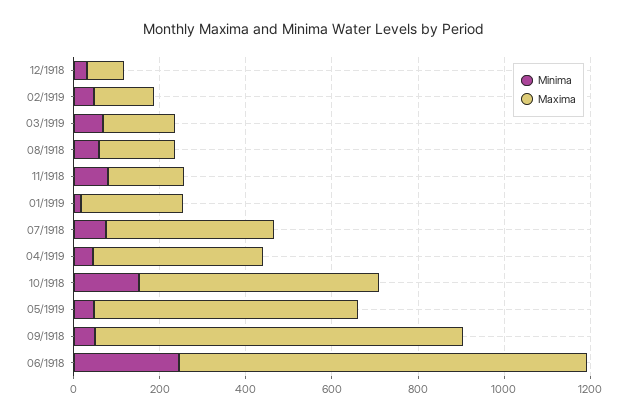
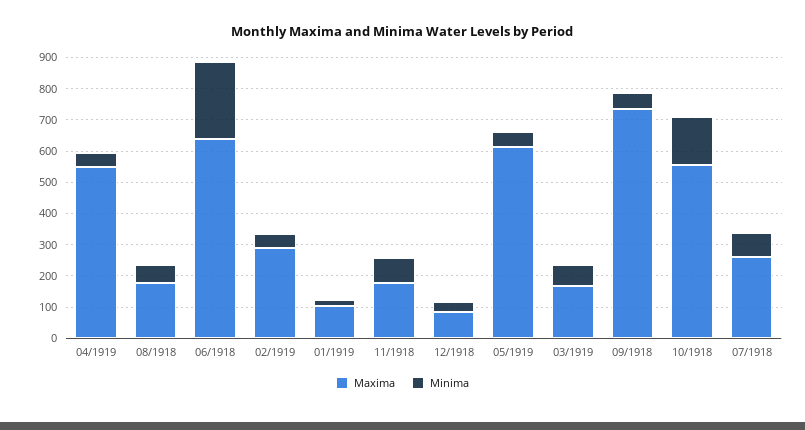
Maxima, 02/1919: 150 -> 300
Maxima, 01/1919: 250 -> 100
Maxima, 07/1918: 400 -> 250
Maxima, 04/1919: 400 -> 550
Maxima, 09/1918: 850 -> 750
Maxima, 06/1918: 950 -> 650

